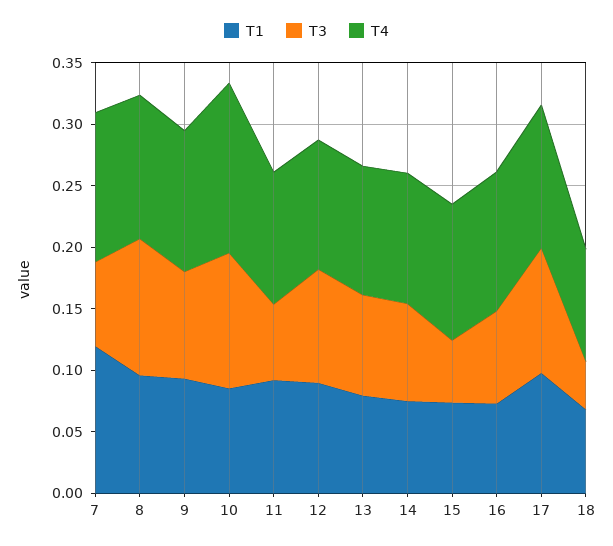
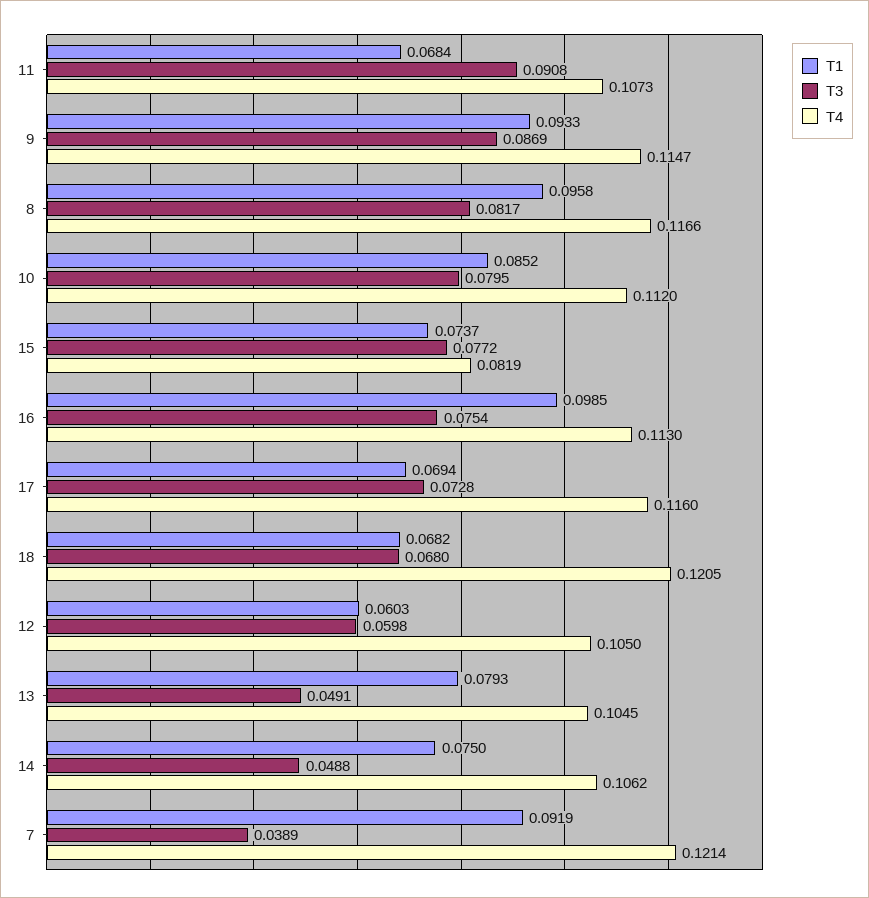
T1, 7: 0.12 -> 0.0919
T3, 7: 0.07 -> 0.0389
T3, 8: 0.11 -> 0.0817
T3, 10: 0.11 -> 0.0795
T4, 10: 0.14 -> 0.112
T1, 11: 0.09 -> 0.0684
T3, 11: 0.06 -> 0.0908
T1, 12: 0.09 -> 0.0603
T3, 12: 0.09 -> 0.0598
T3, 13: 0.08 -> 0.0491
T3, 14: 0.08 -> 0.0488
T3, 15: 0.05 -> 0.0772
T4, 15: 0.11 -> 0.0819
T1, 16: 0.07 -> 0.0985
T1, 17: 0.1 -> 0.0694
T3, 17: 0.1 -> 0.0728
T3, 18: 0.04 -> 0.068
T4, 18: 0.09 -> 0.1205

